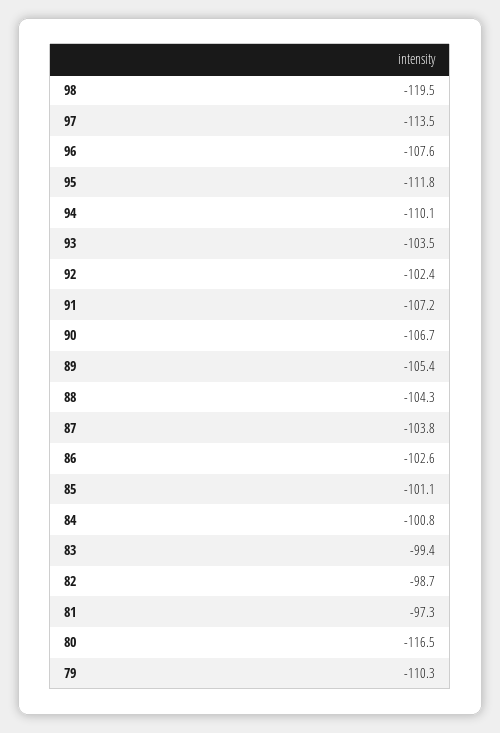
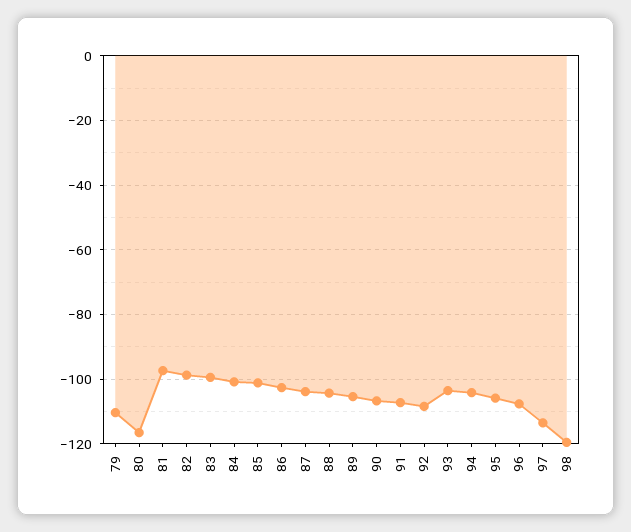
95: -111.8 -> -106
94: -110.1 -> -104
92: -102.4 -> -108

